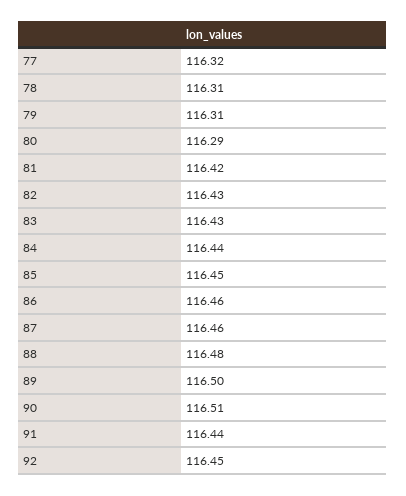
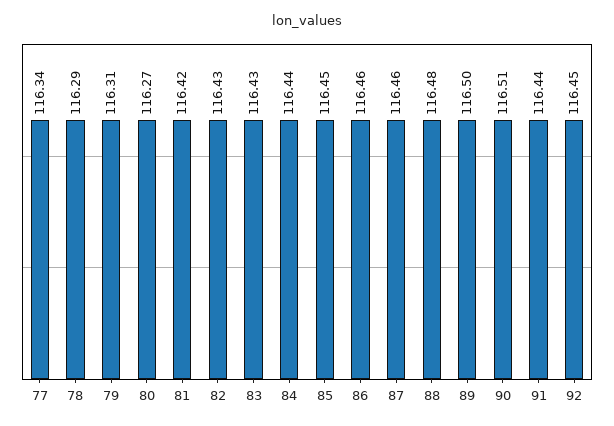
77: 116.32 -> 116.34
78: 116.31 -> 116.29
80: 116.29 -> 116.27

